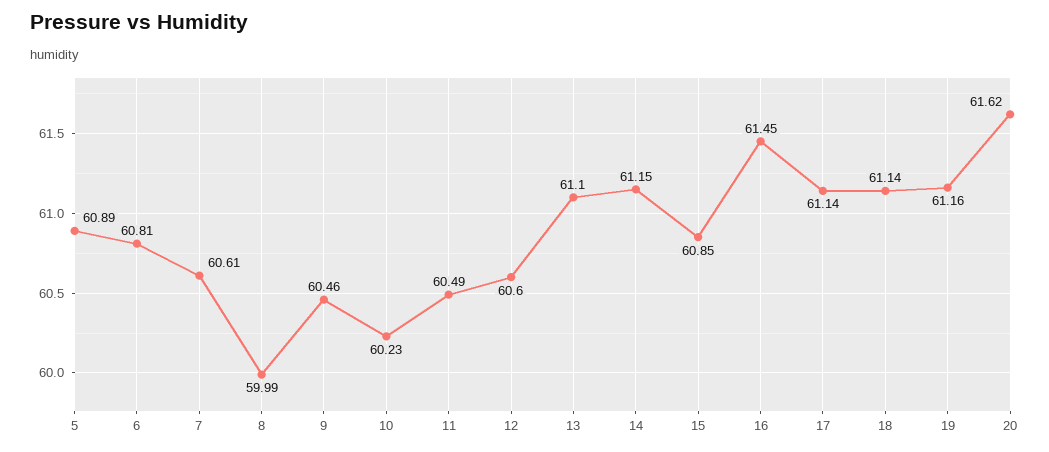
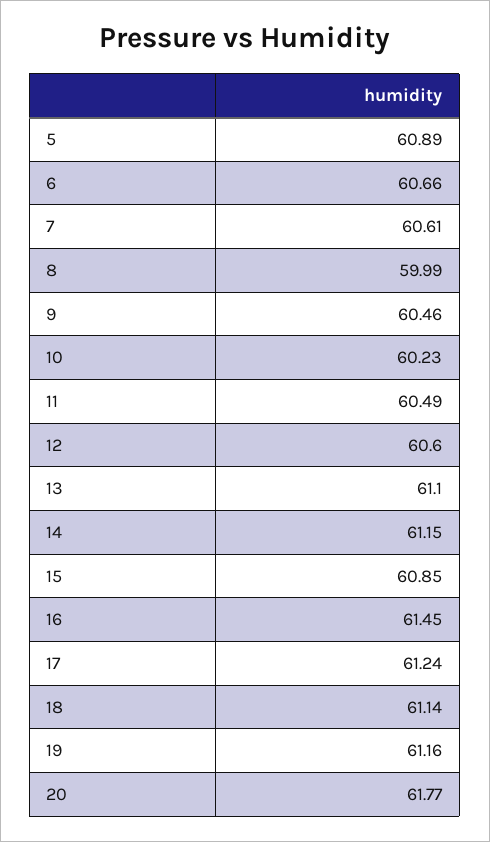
6: 60.81 -> 60.66
17: 61.14 -> 61.24
20: 61.62 -> 61.77

